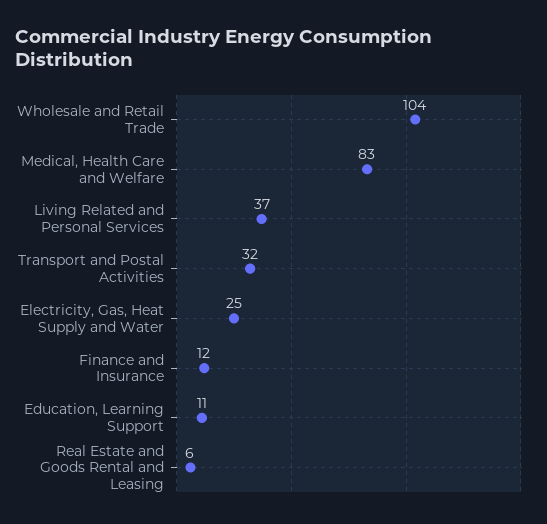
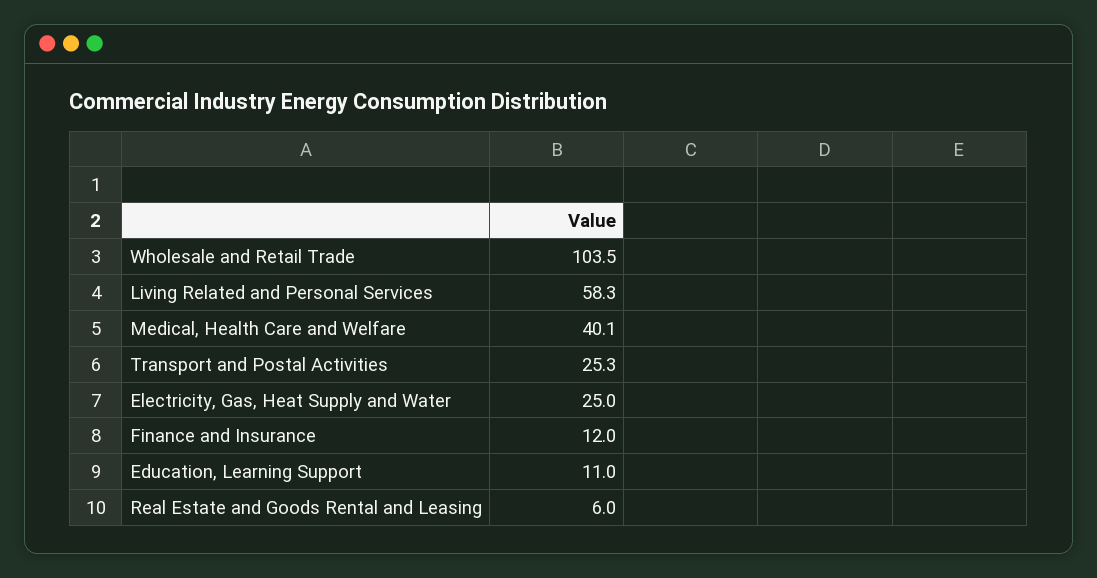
Medical, Health Care and Welfare: 83 -> 40.1
Living Related and Personal Services: 37 -> 58.3
Transport and Postal Activities: 32 -> 25.3

